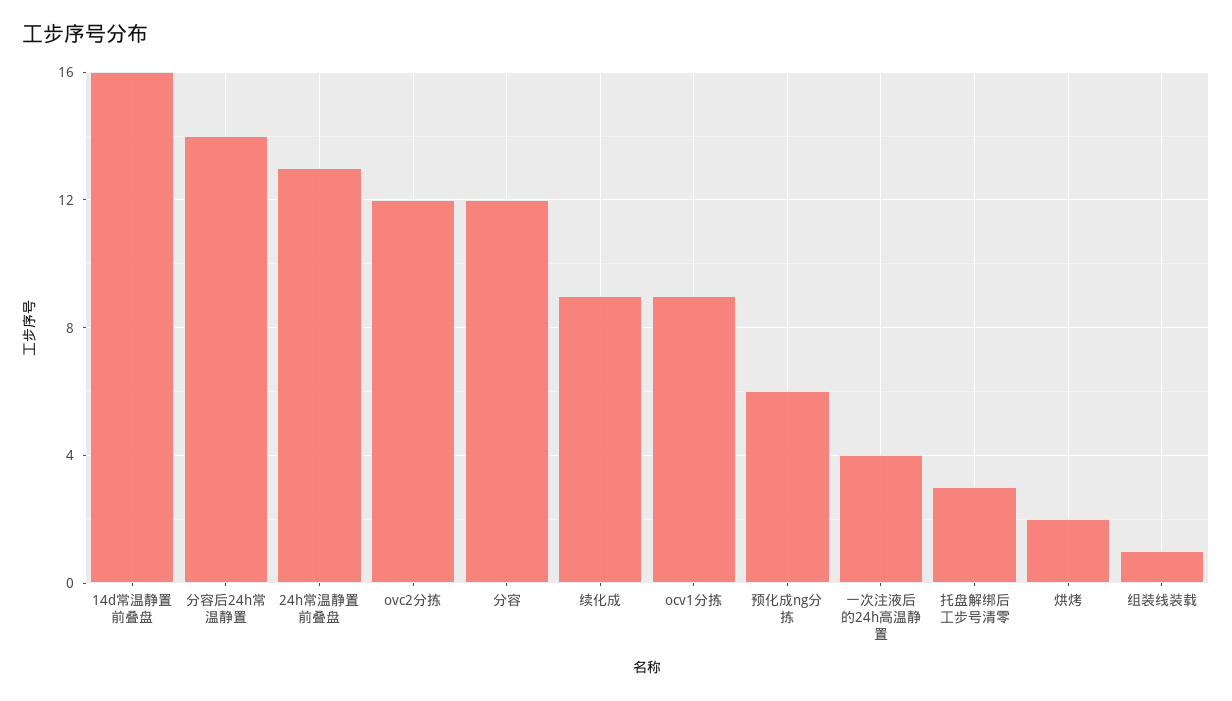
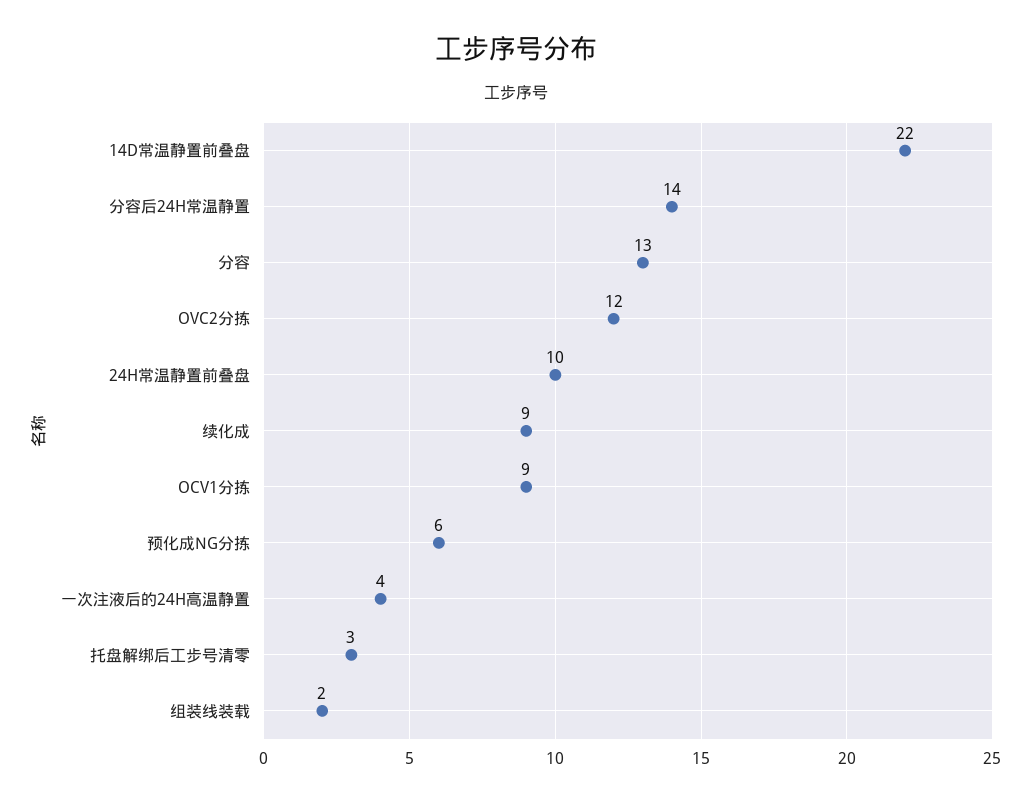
14d常温静置前叠盘: 16 -> 22
24h常温静置前叠盘: 13 -> 10
分容: 12 -> 13
烘烤: 2 -> none
组装线装载: 1 -> 2

